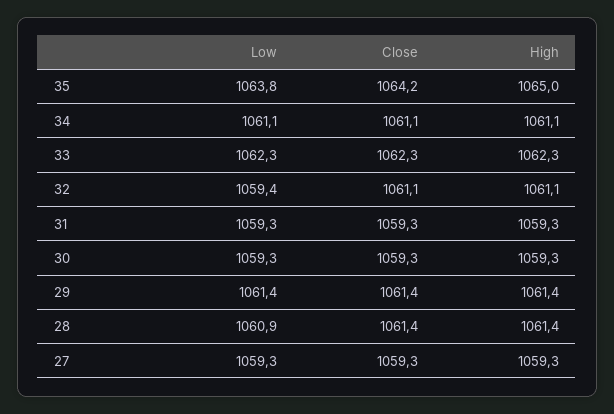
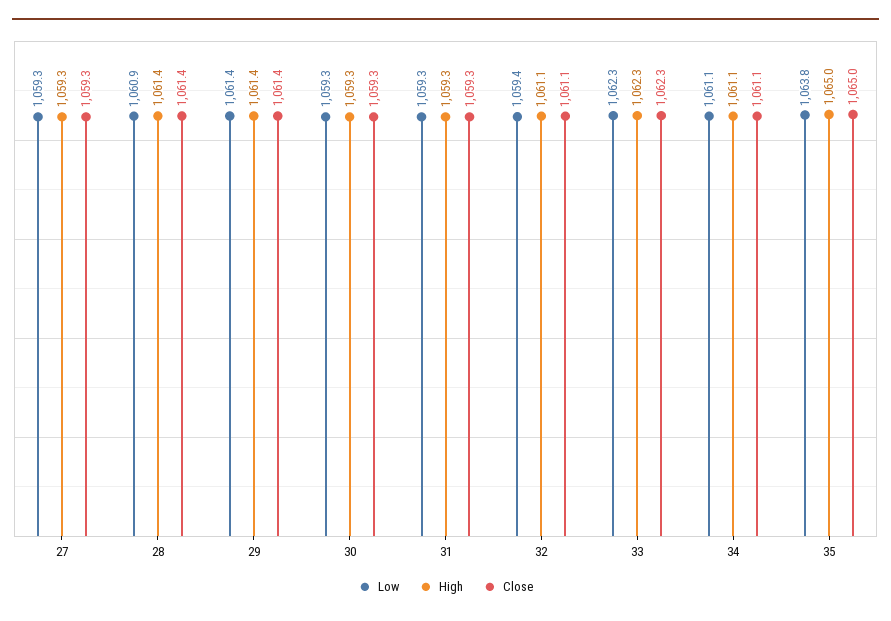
Close, 35: 1064.2 -> 1065

